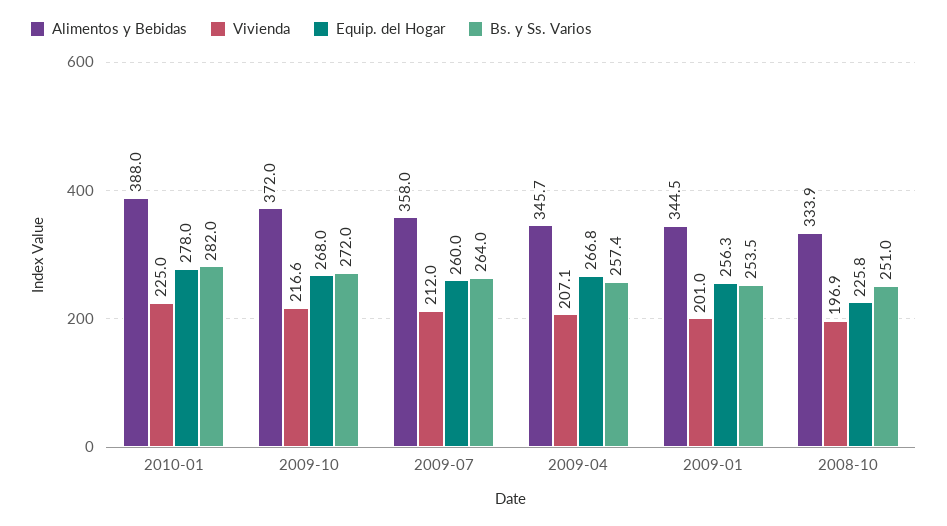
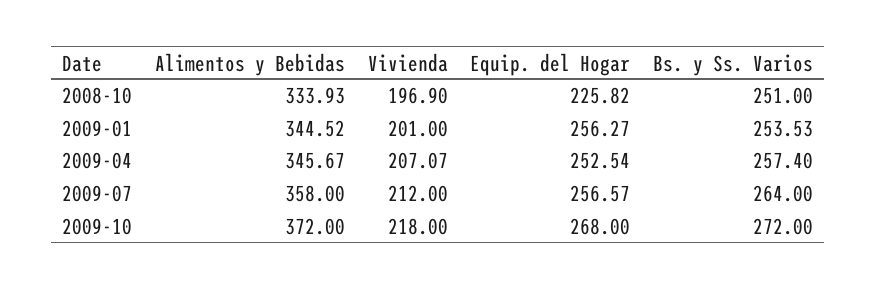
Alimentos y Bebidas, 2010-01: 388 -> none
Vivienda, 2010-01: 225 -> none
Equip. del Hogar, 2010-01: 278 -> none
Bs. y Ss. Varios, 2010-01: 282 -> none
Vivienda, 2009-10: 216.6 -> 218
Equip. del Hogar, 2009-07: 260 -> 256.57
Equip. del Hogar, 2009-04: 266.8 -> 252.54

